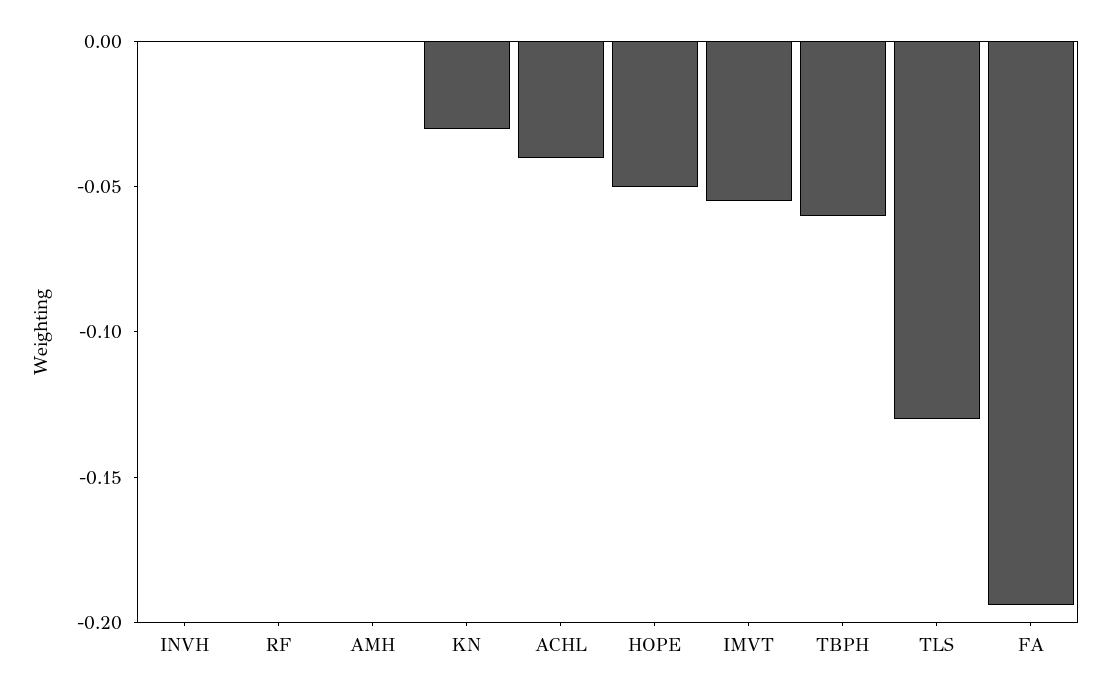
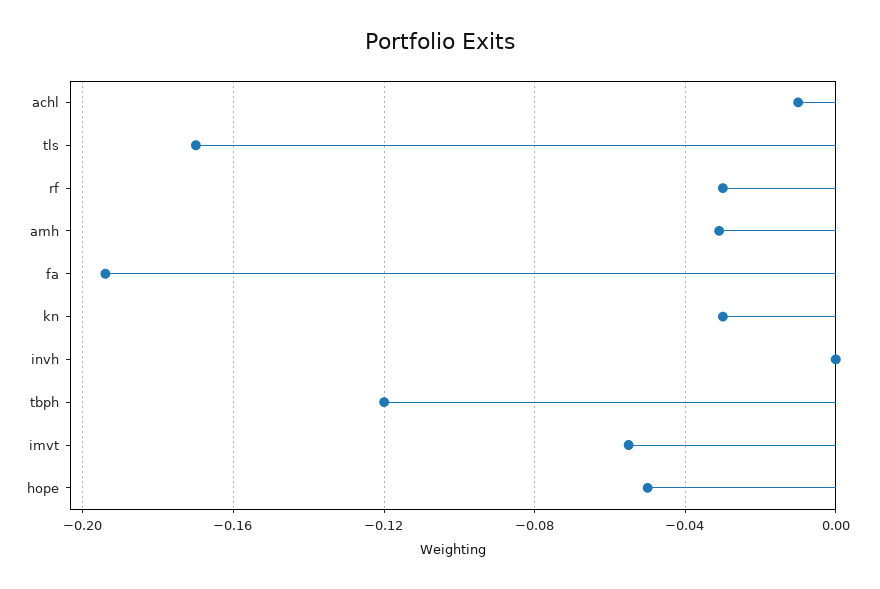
RF: 0 -> -0.03
AMH: 0 -> -0.03
ACHL: -0.04 -> -0.01
TBPH: -0.06 -> -0.12
TLS: -0.13 -> -0.17

